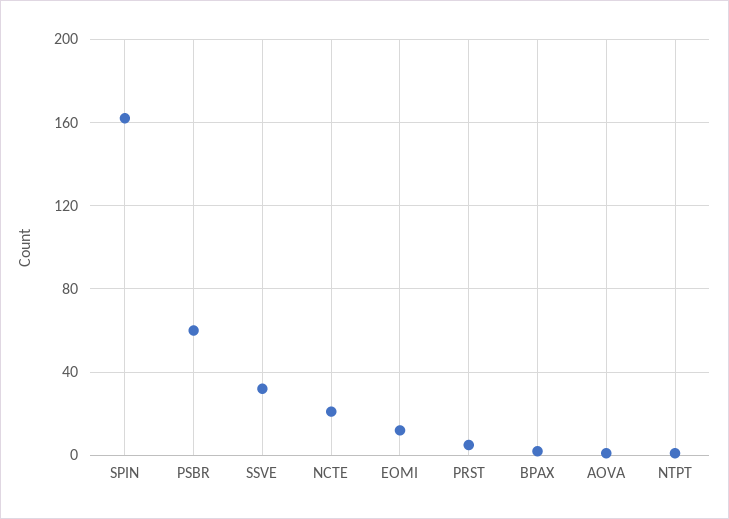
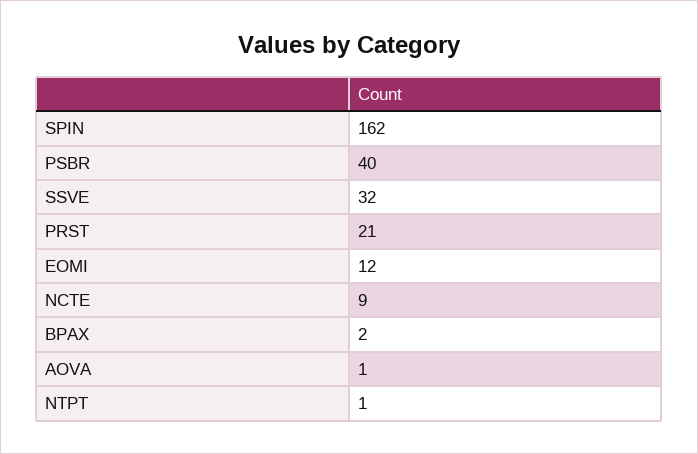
PSBR: 60 -> 40
NCTE: 20 -> 9
PRST: 5 -> 21

